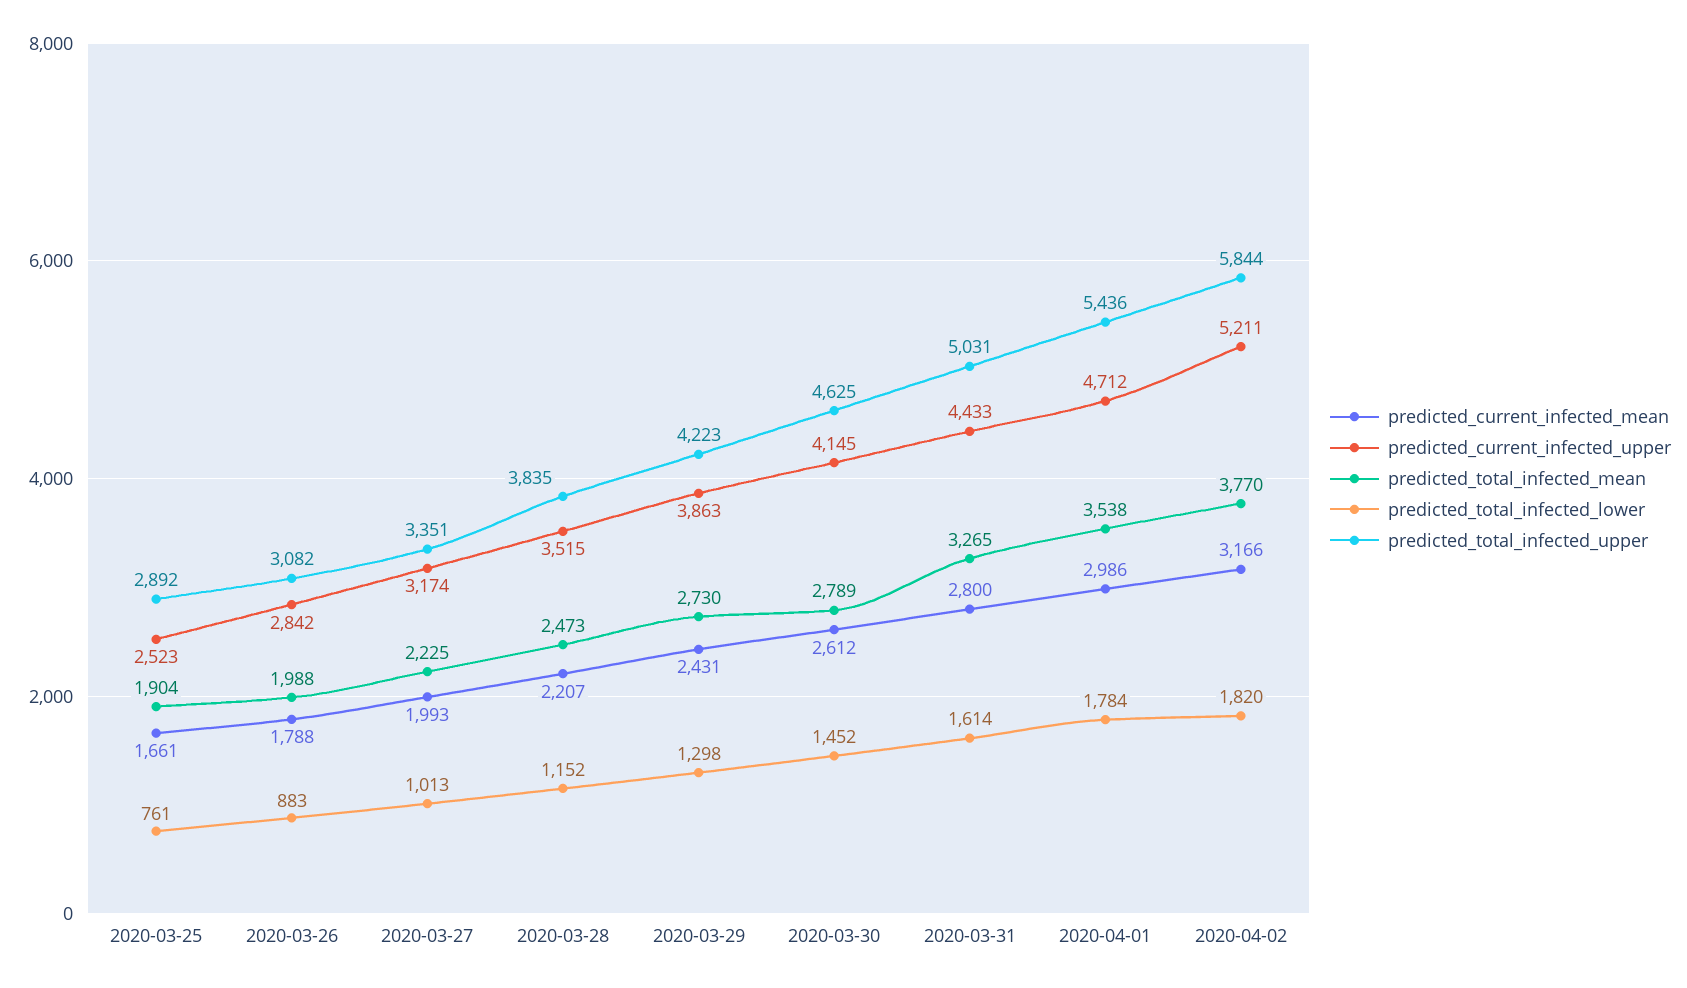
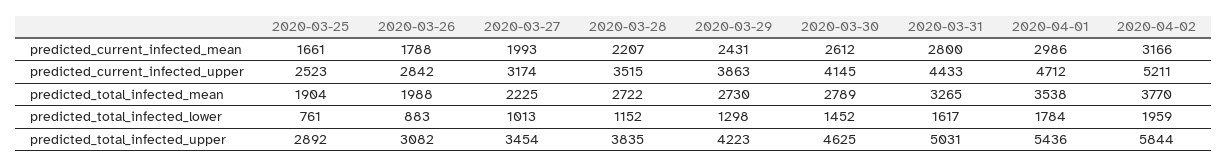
predicted_total_infected_upper, 2020-03-27: 3351 -> 3454
predicted_total_infected_mean, 2020-03-28: 2473 -> 2722
predicted_total_infected_lower, 2020-03-31: 1614 -> 1617
predicted_total_infected_lower, 2020-04-02: 1820 -> 1959

